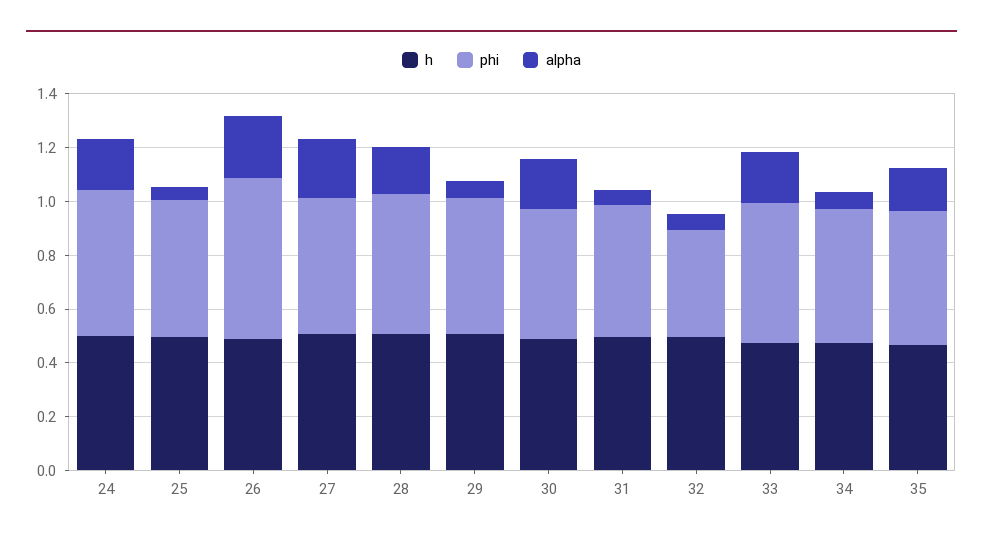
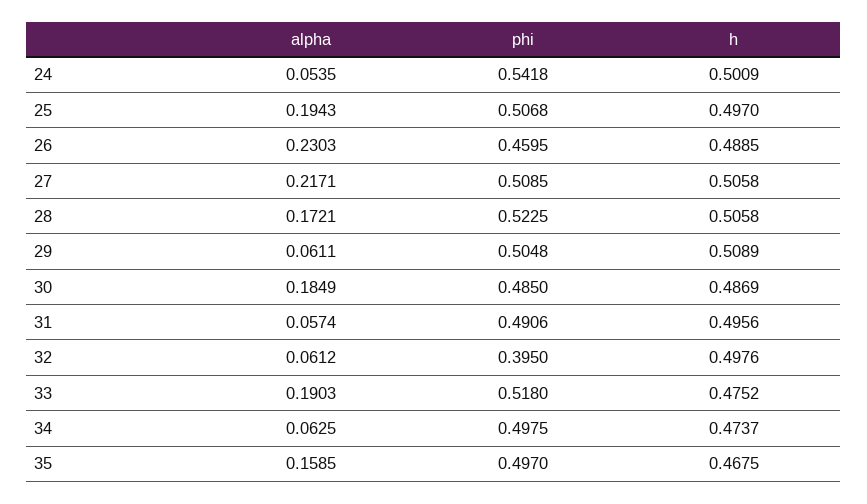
alpha, 24: 0.2 -> 0.0535
alpha, 25: 0.05 -> 0.1943
phi, 26: 0.6 -> 0.4595

